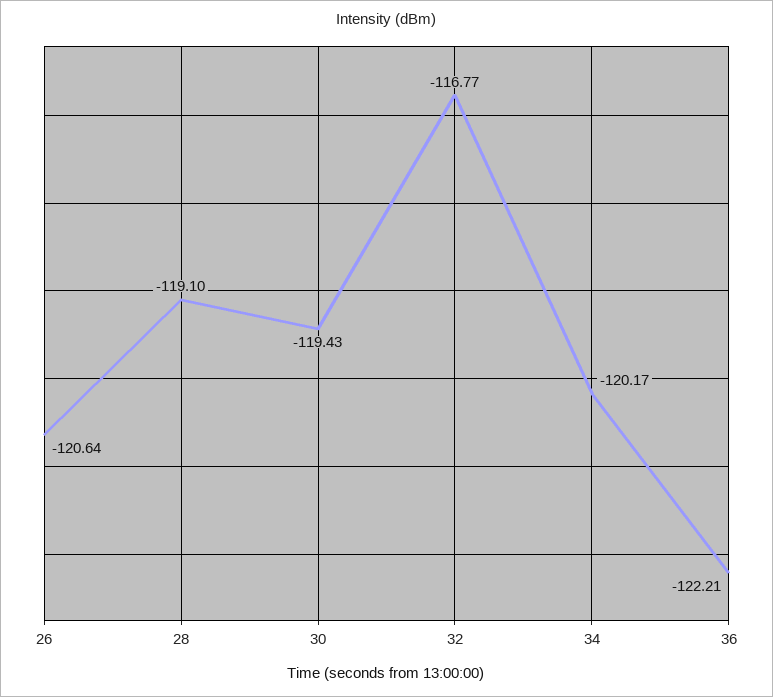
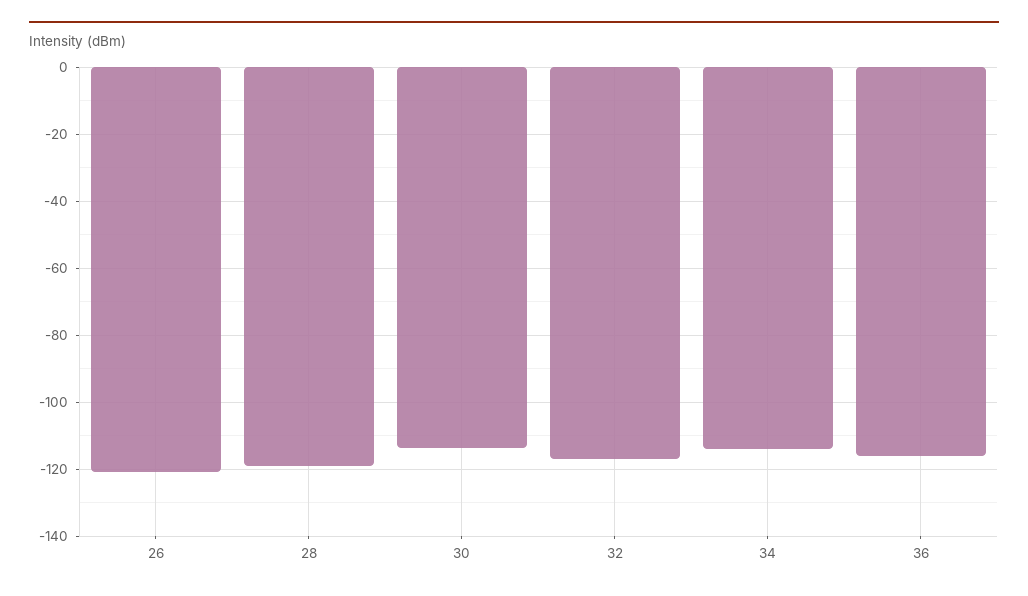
30: -119.43 -> -114
34: -120.17 -> -114
36: -122.21 -> -116

